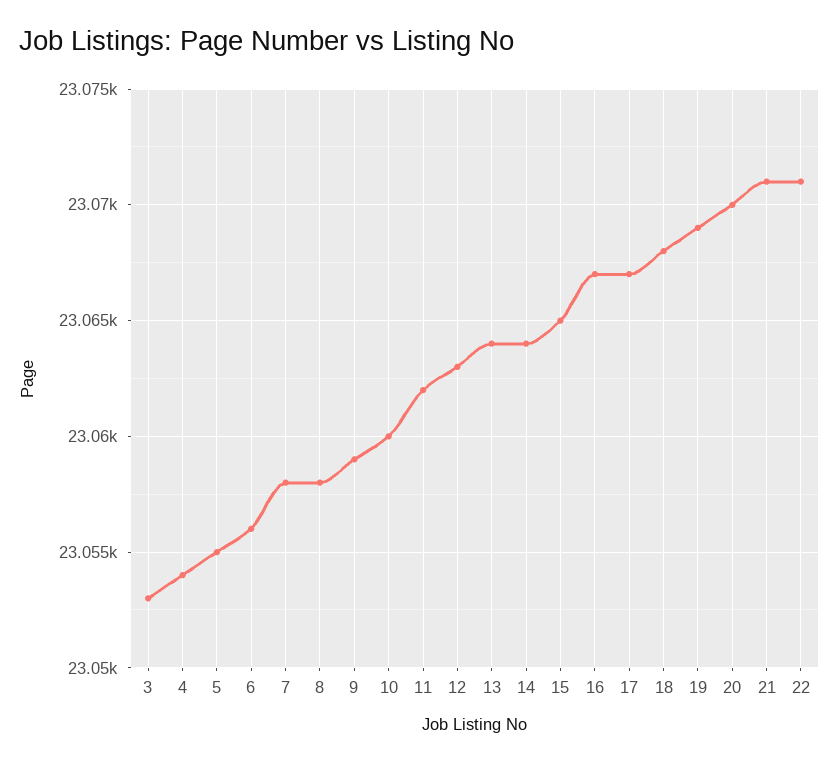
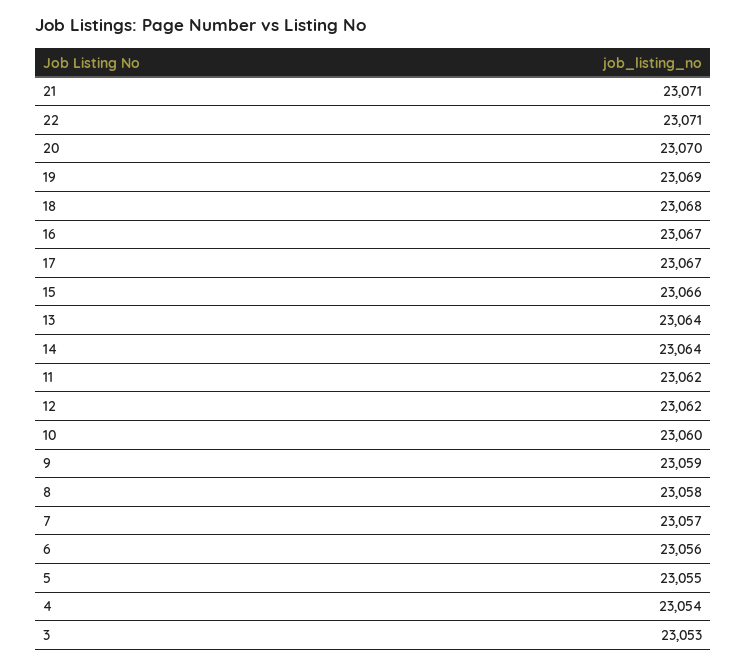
7: 23058 -> 23057
12: 23063 -> 23062
15: 23065 -> 23066

